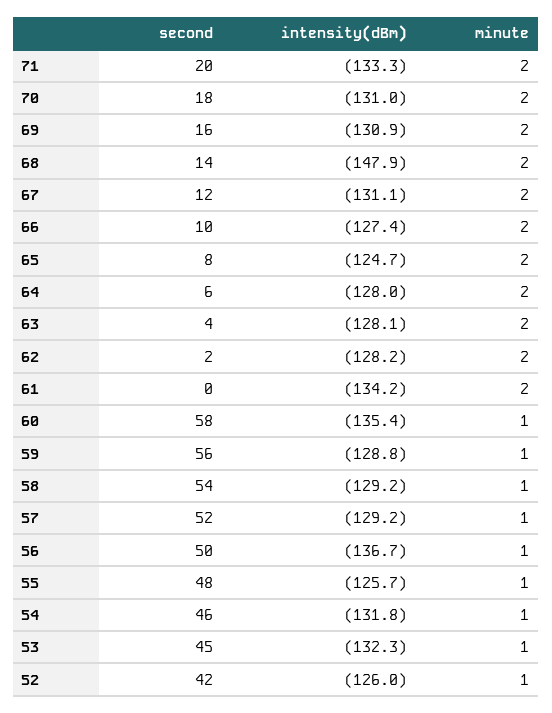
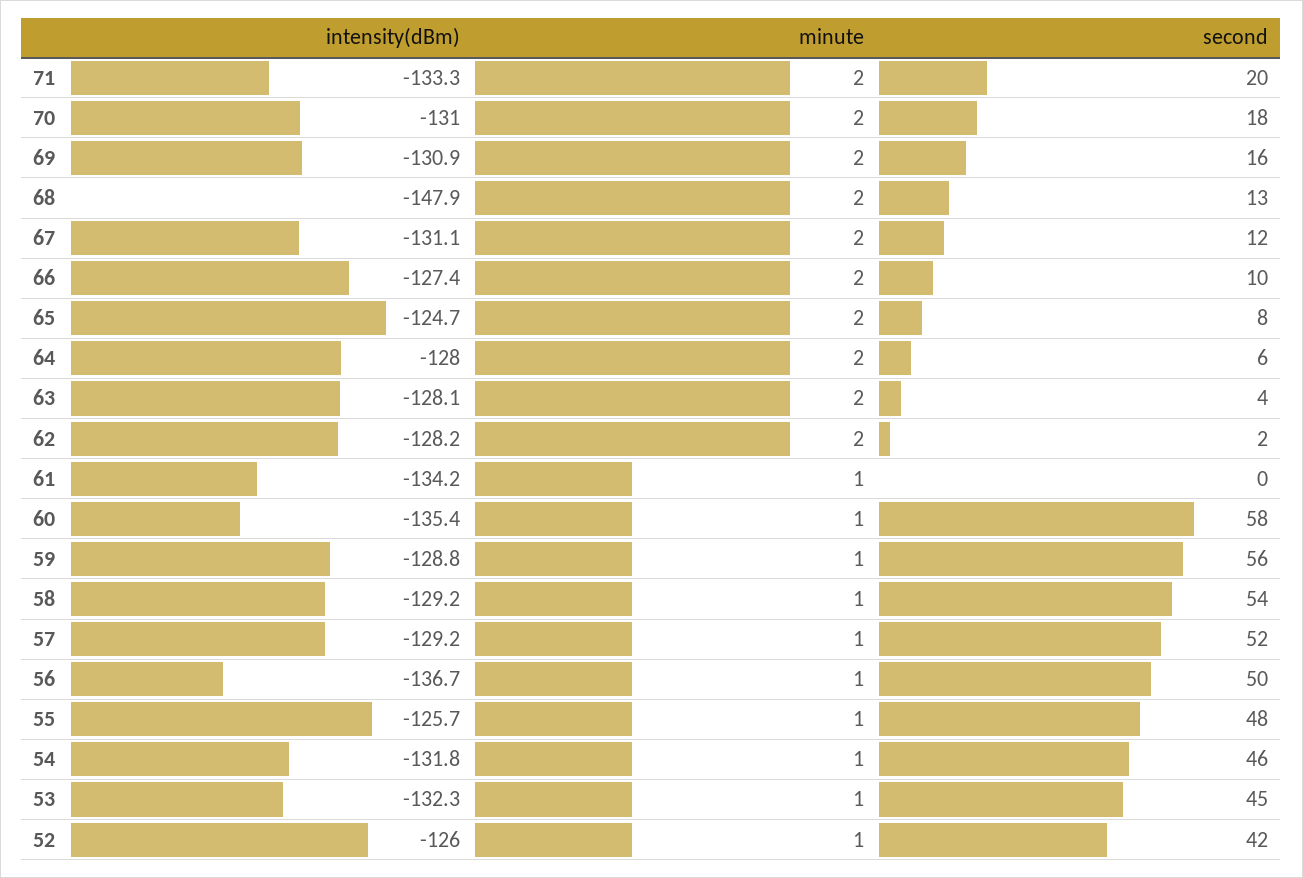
second, 68: 14 -> 13
minute, 61: 2 -> 1

